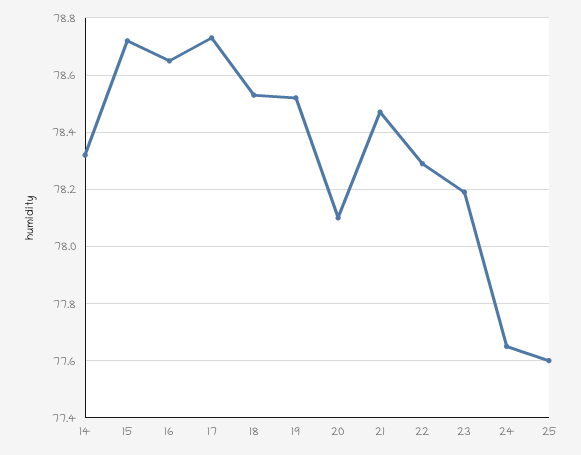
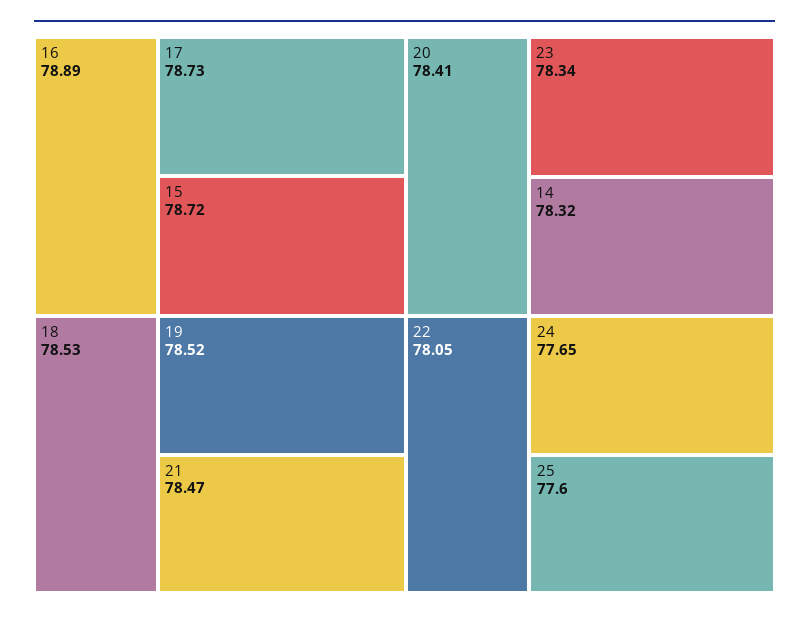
16: 78.65 -> 78.89
20: 78.1 -> 78.41
22: 78.3 -> 78.05
23: 78.2 -> 78.34

